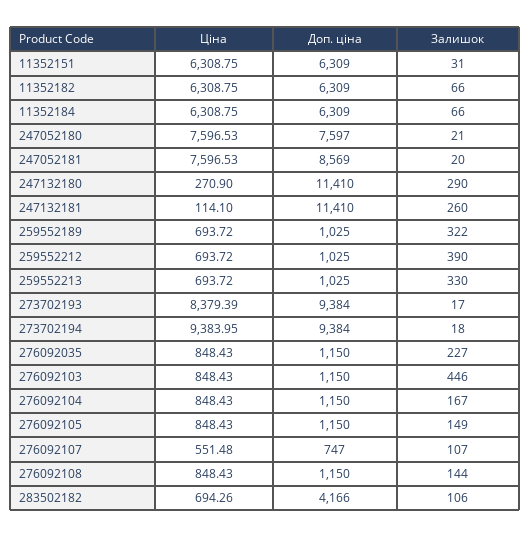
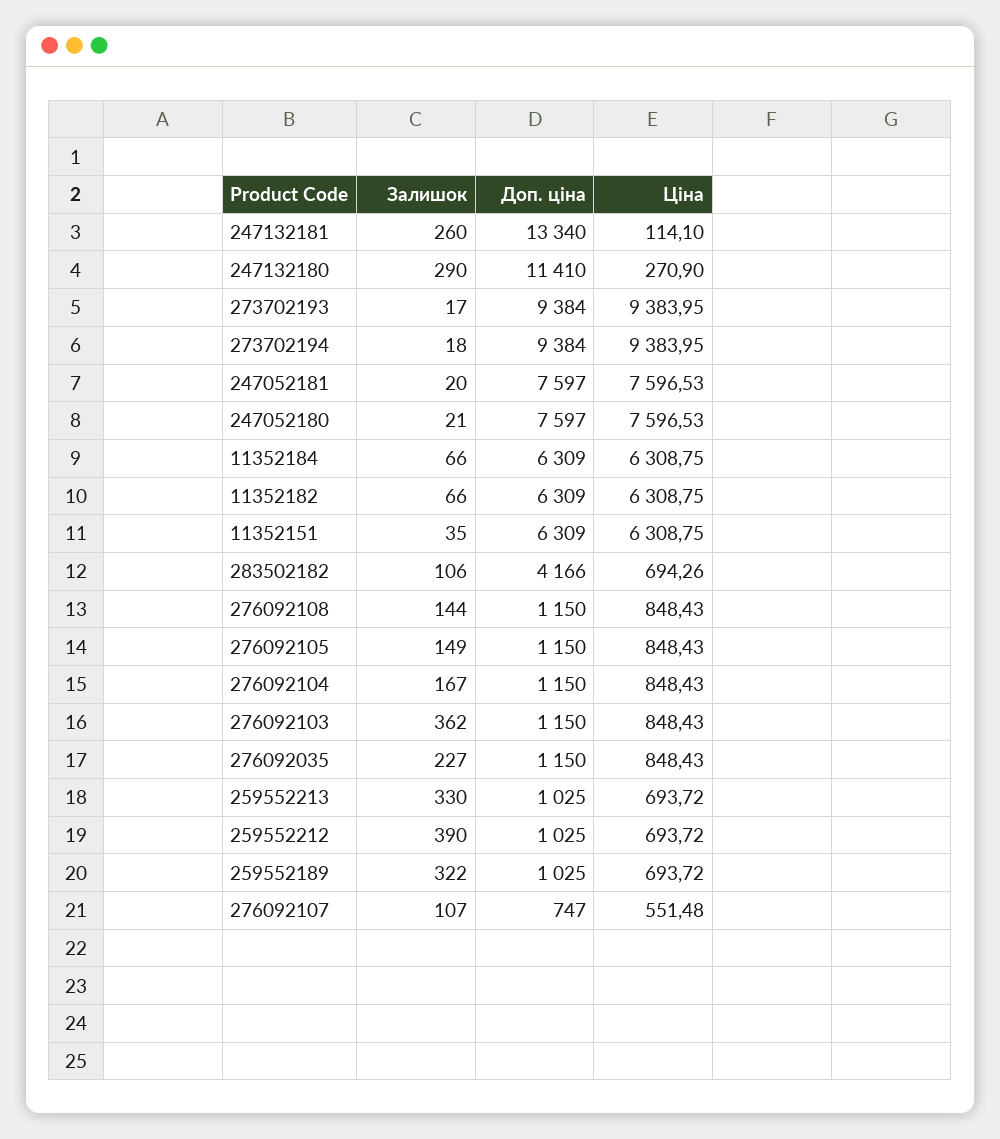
Залишок, 11352151: 31 -> 35
Доп. ціна, 247052181: 8569 -> 7597
Доп. ціна, 247132181: 11410 -> 13340
Ціна, 273702193: 8379.39 -> 9383.95
Залишок, 276092103: 446 -> 362

